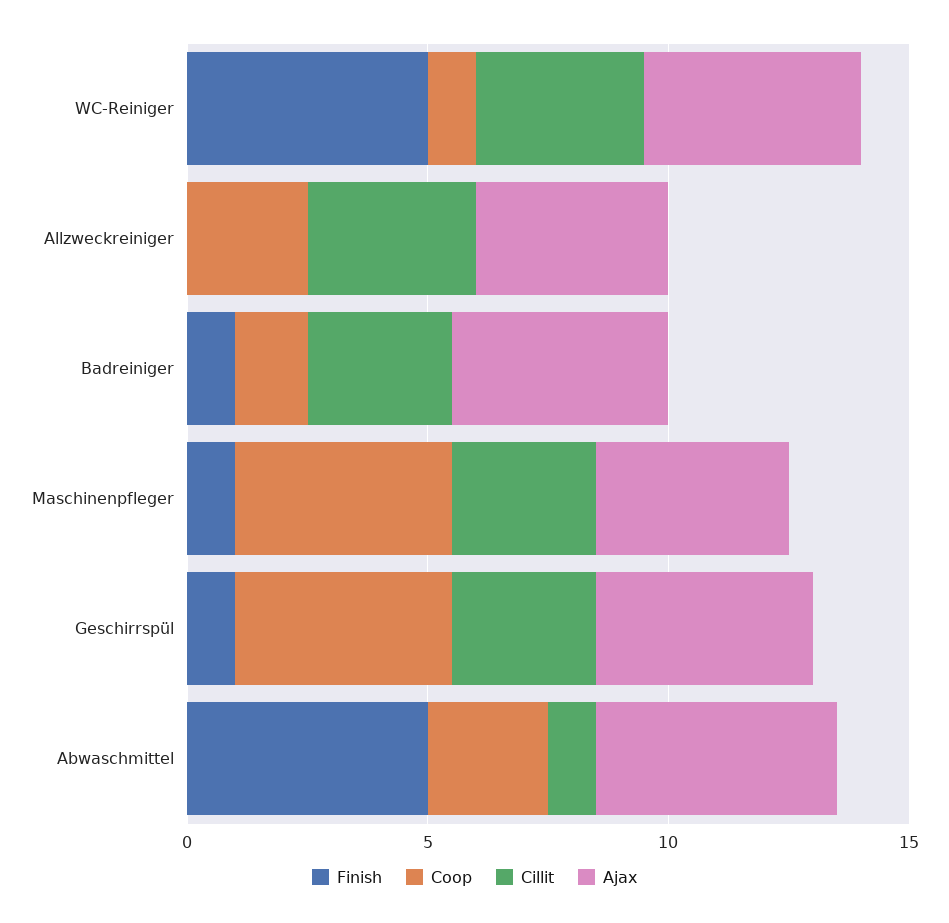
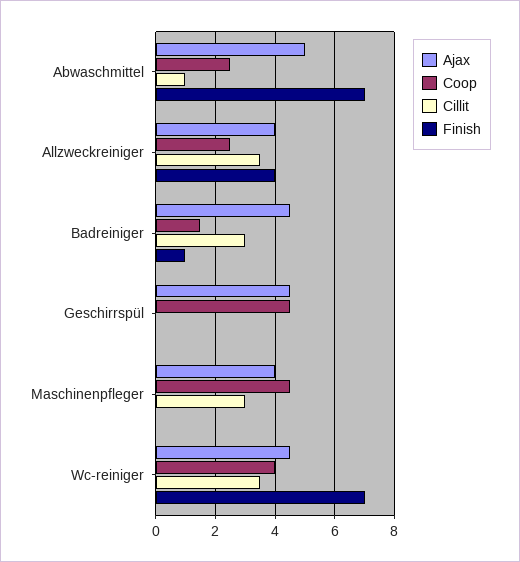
Finish, WC-Reiniger: 5 -> 7
Coop, WC-Reiniger: 1 -> 4
Finish, Allzweckreiniger: 0 -> 4
Finish, Maschinenpfleger: 1 -> 0
Finish, Geschirrspül: 1 -> 0
Cillit, Geschirrspül: 3 -> 0
Finish, Abwaschmittel: 5 -> 7

